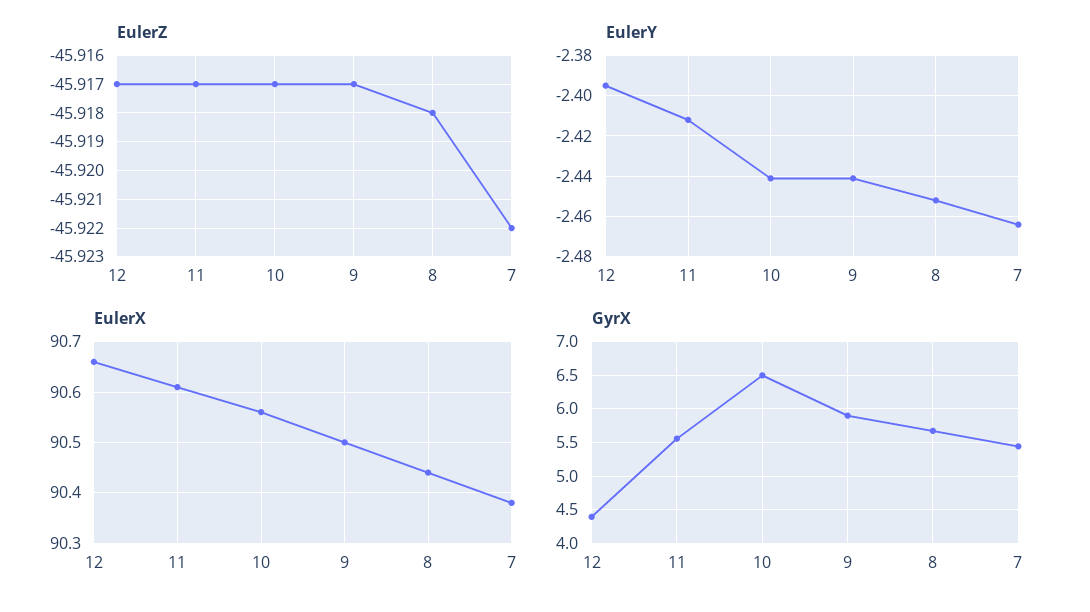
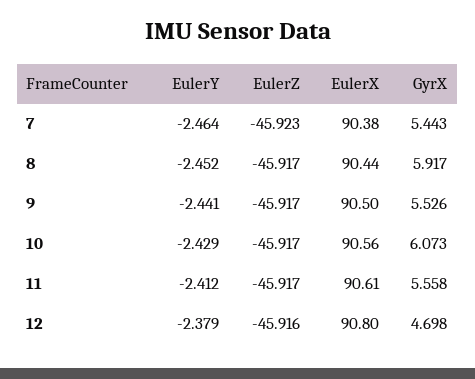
EulerZ, 12: -45.917 -> -45.916
EulerZ, 8: -45.918 -> -45.917
EulerZ, 7: -45.922 -> -45.923
EulerY, 12: -2.395 -> -2.379
EulerY, 10: -2.44 -> -2.429
EulerX, 12: 90.65 -> 90.8
GyrX, 12: 4.4 -> 4.698
GyrX, 10: 6.5 -> 6.073
GyrX, 9: 5.9 -> 5.526
GyrX, 8: 5.7 -> 5.917

